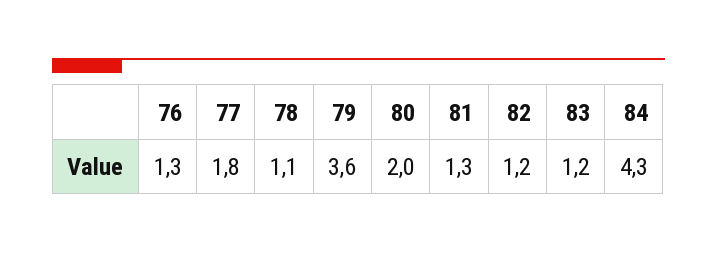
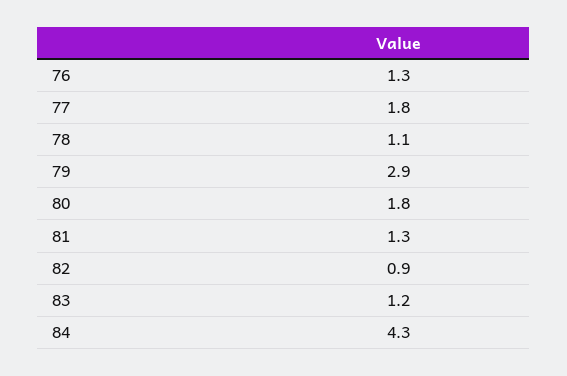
79: 3.6 -> 2.9
80: 2 -> 1.8
82: 1.2 -> 0.9

